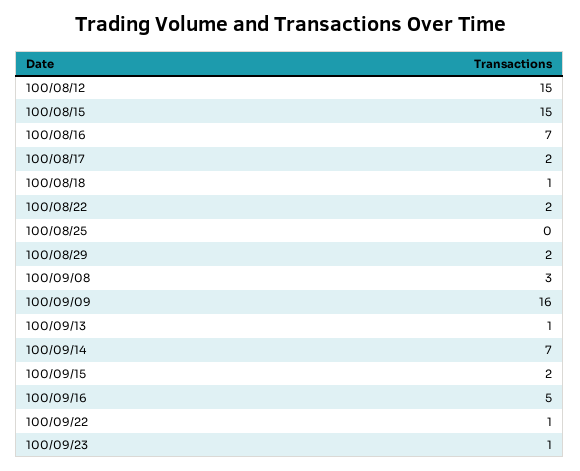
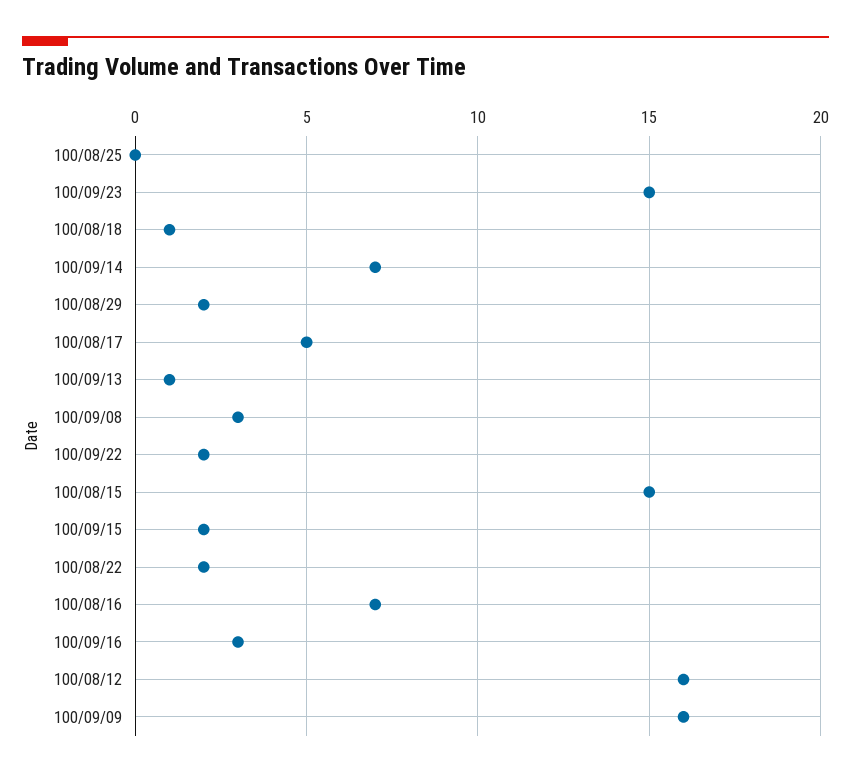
100/08/12: 15 -> 16
100/08/17: 2 -> 5
100/09/16: 5 -> 3
100/09/22: 1 -> 2
100/09/23: 1 -> 15

